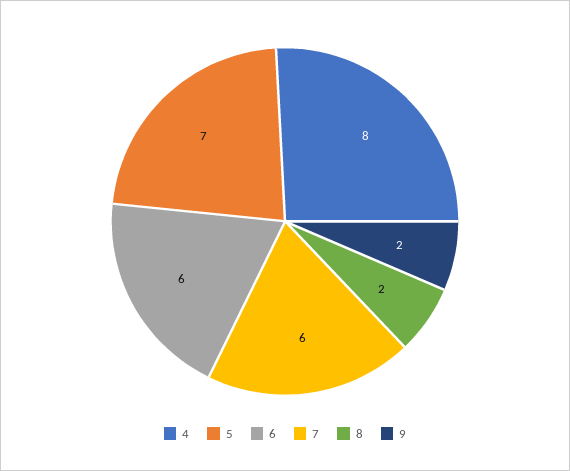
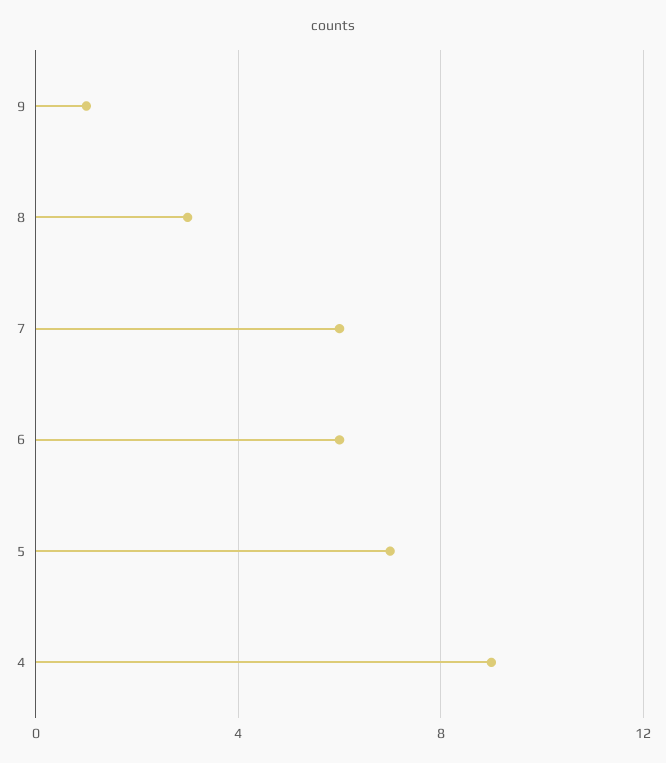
4: 8 -> 9
8: 2 -> 3
9: 2 -> 1

